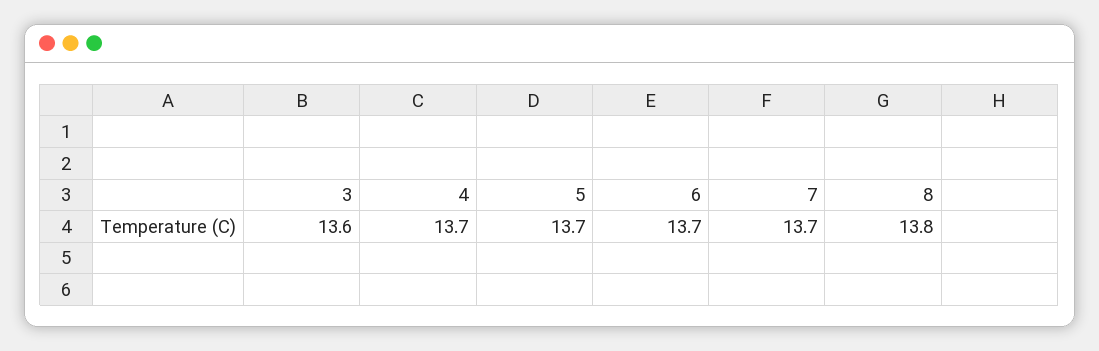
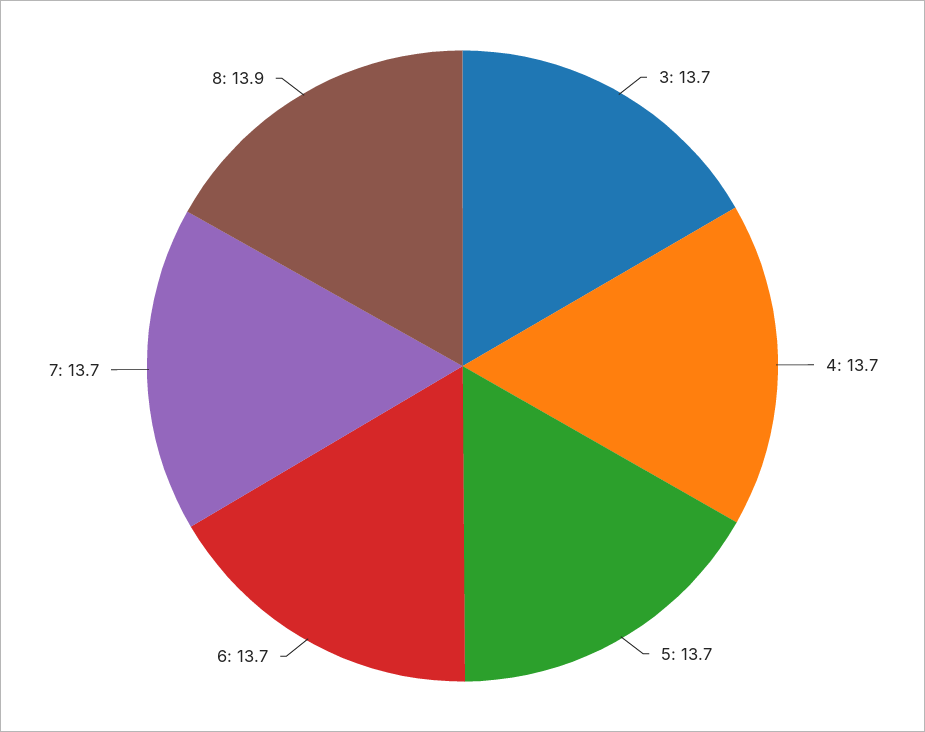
3: 13.6 -> 13.7
8: 13.8 -> 13.9

